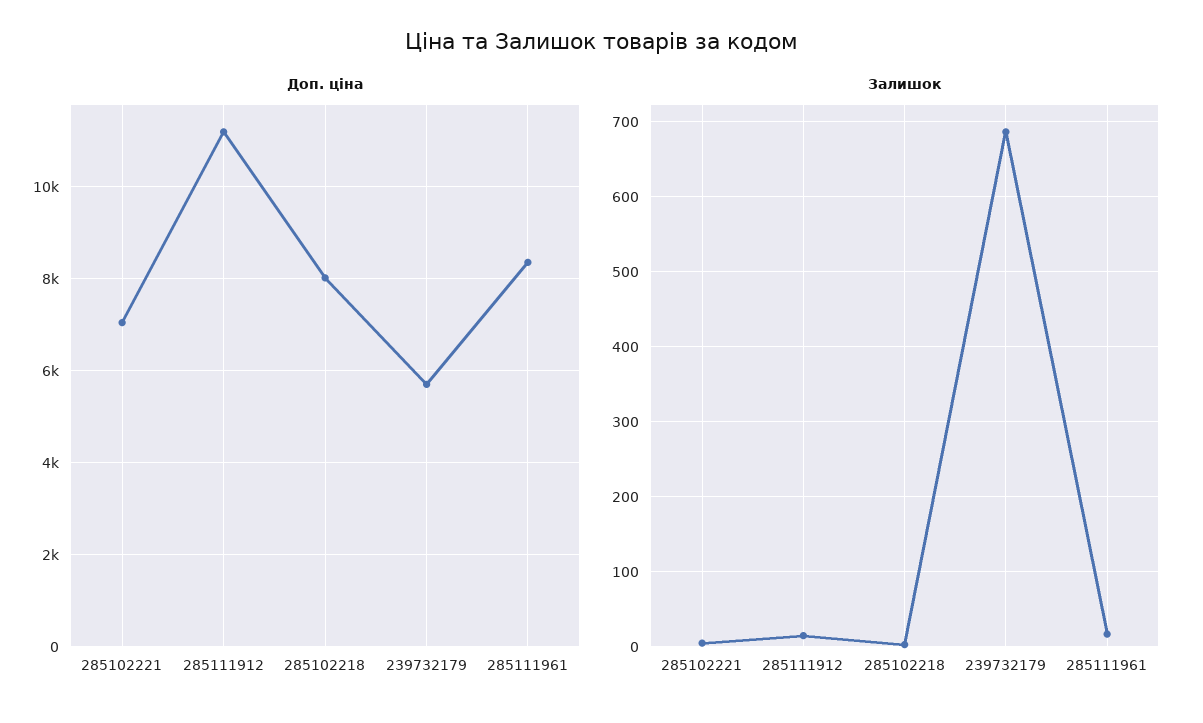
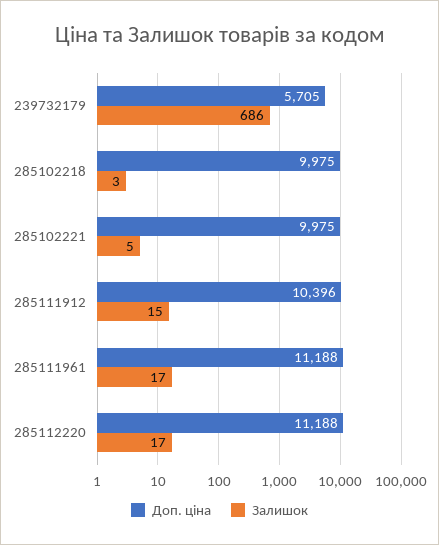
Доп. ціна, 285102221: 7000 -> 9975
Доп. ціна, 285111912: 11200 -> 10396
Доп. ціна, 285102218: 8000 -> 9975
Доп. ціна, 285111961: 8400 -> 11188
Доп. ціна, 285112220: none -> 11188
Залишок, 285112220: none -> 17

